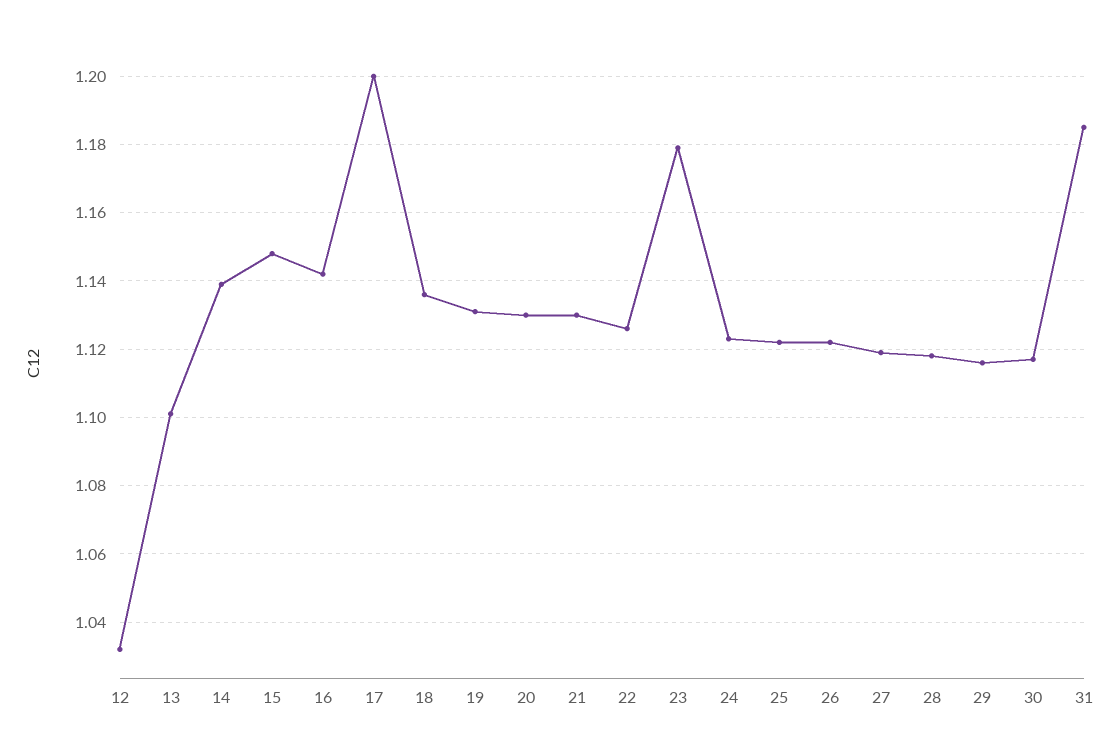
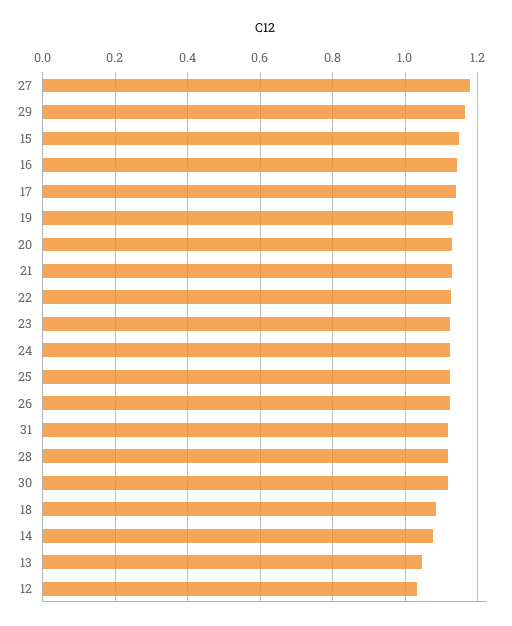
13: 1.1 -> 1.04
14: 1.14 -> 1.08
17: 1.2 -> 1.14
18: 1.135 -> 1.08
23: 1.18 -> 1.12
27: 1.12 -> 1.18
29: 1.115 -> 1.16
31: 1.185 -> 1.12

